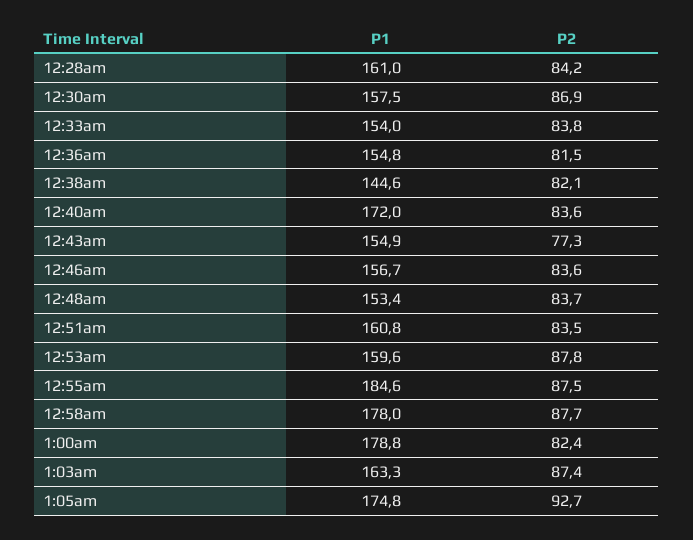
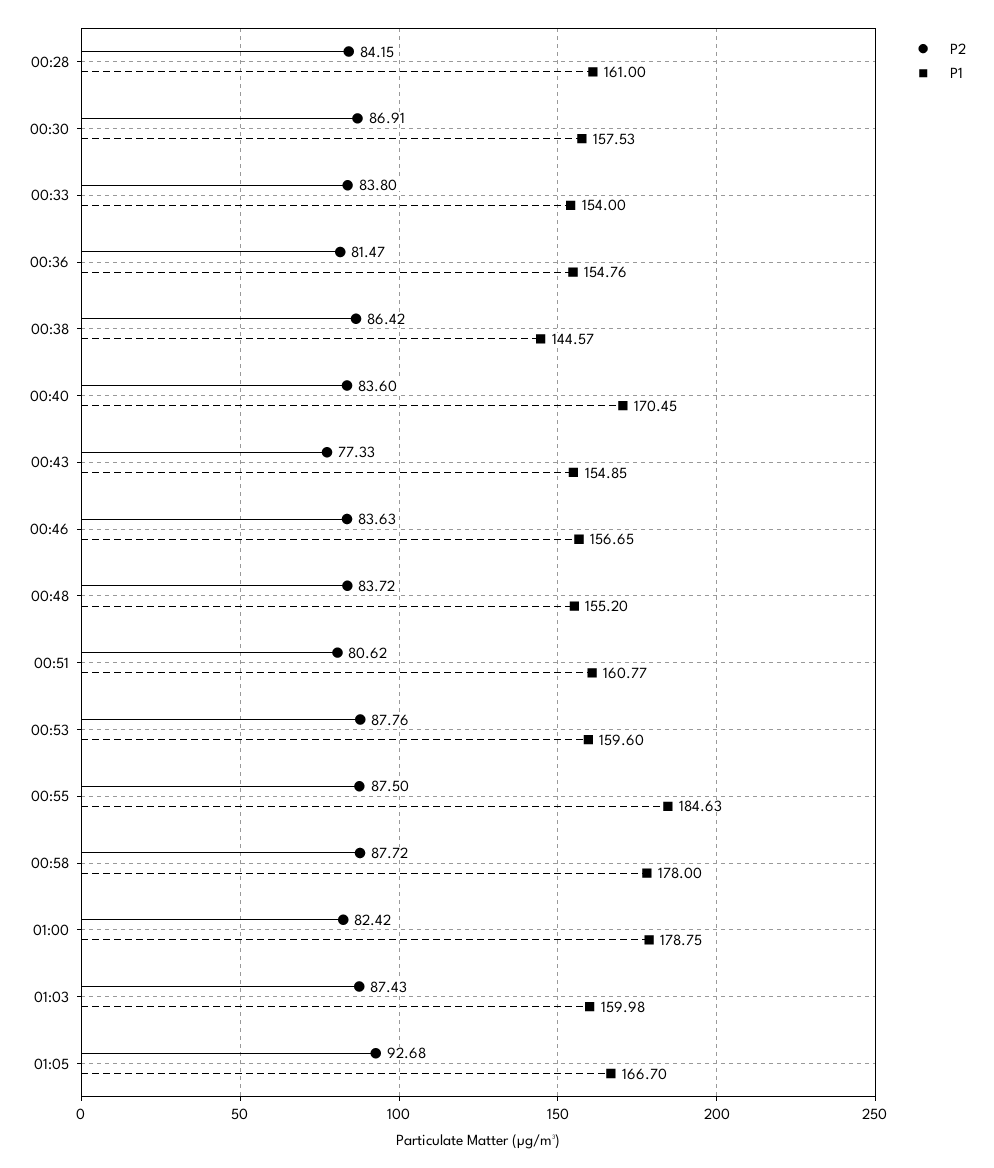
P2, 12:38am: 82.1 -> 86.42
P1, 12:40am: 172 -> 170.45
P1, 12:48am: 153.4 -> 155.2
P2, 12:51am: 83.5 -> 80.62
P1, 1:03am: 163.3 -> 159.98
P1, 1:05am: 174.8 -> 166.7

